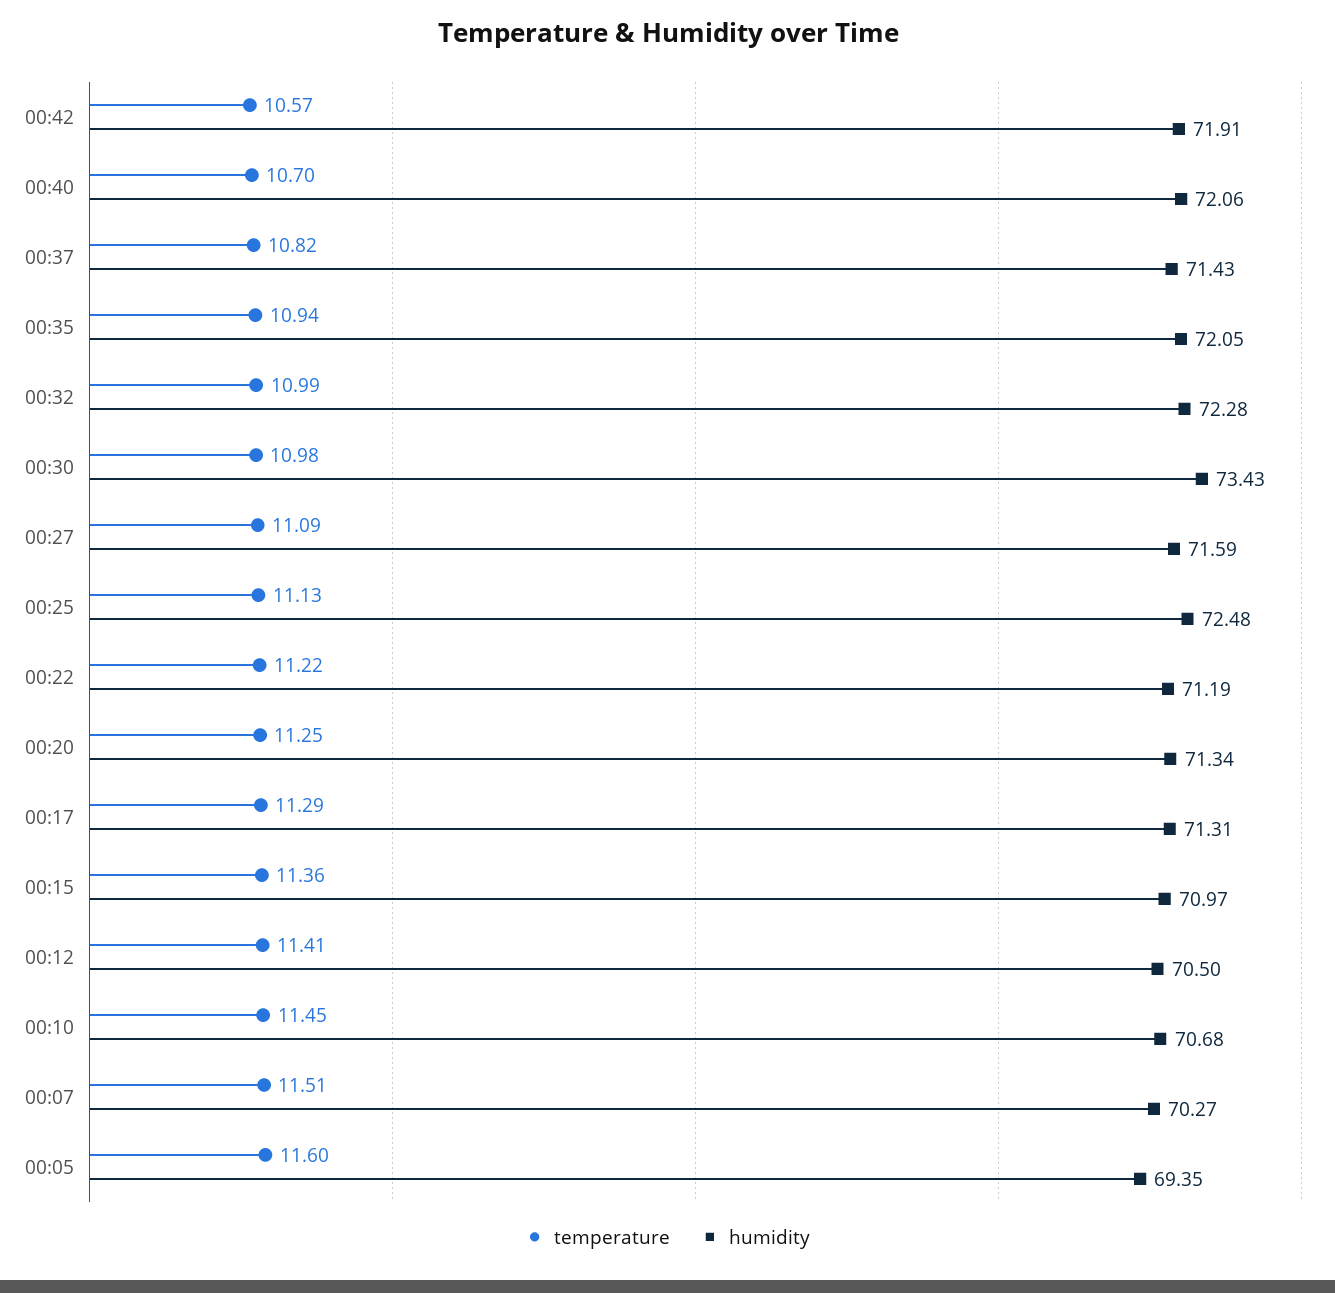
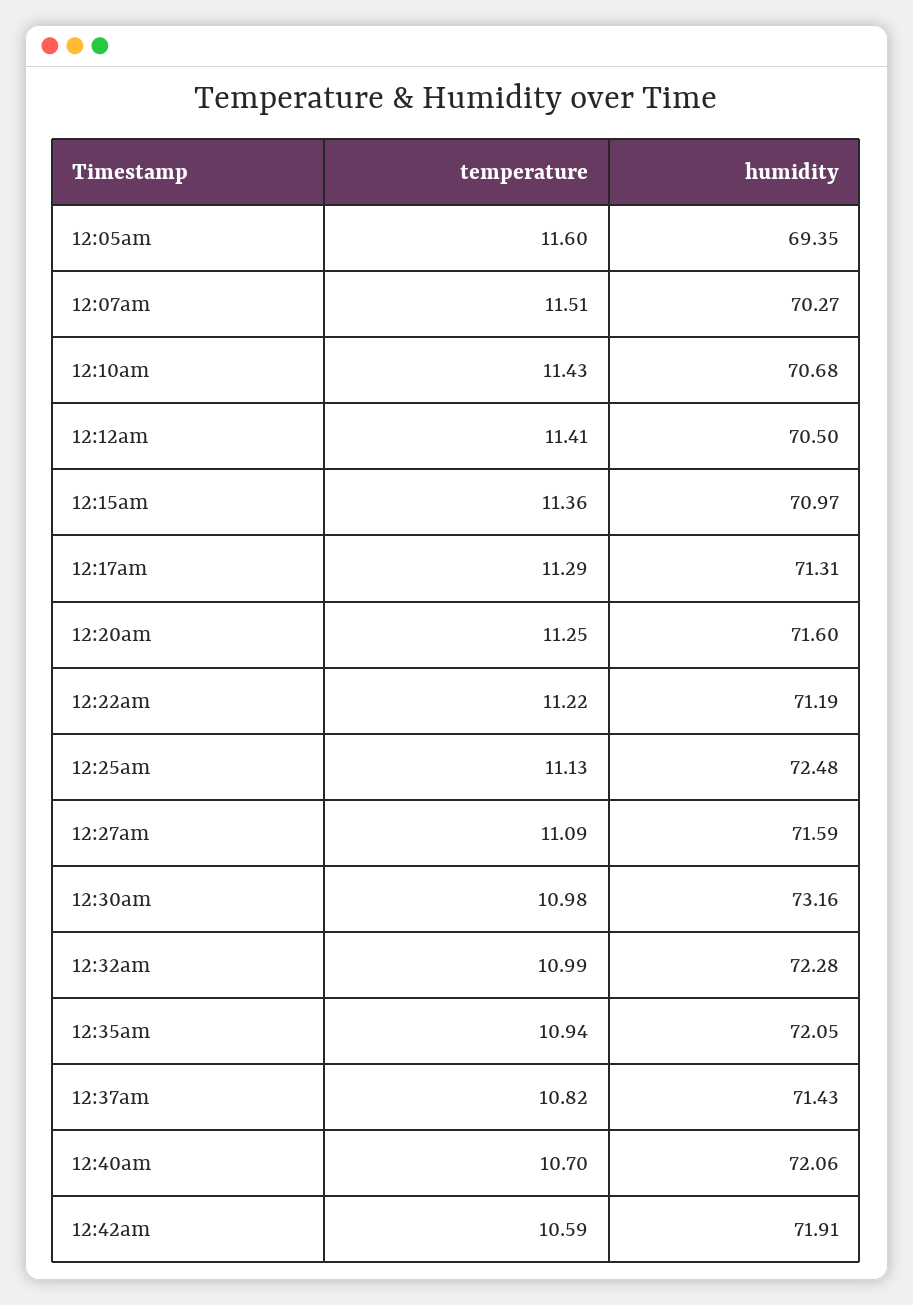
temperature, 00:42: 10.57 -> 10.59
humidity, 00:30: 73.43 -> 73.16
humidity, 00:20: 71.34 -> 71.6
temperature, 00:10: 11.45 -> 11.43

